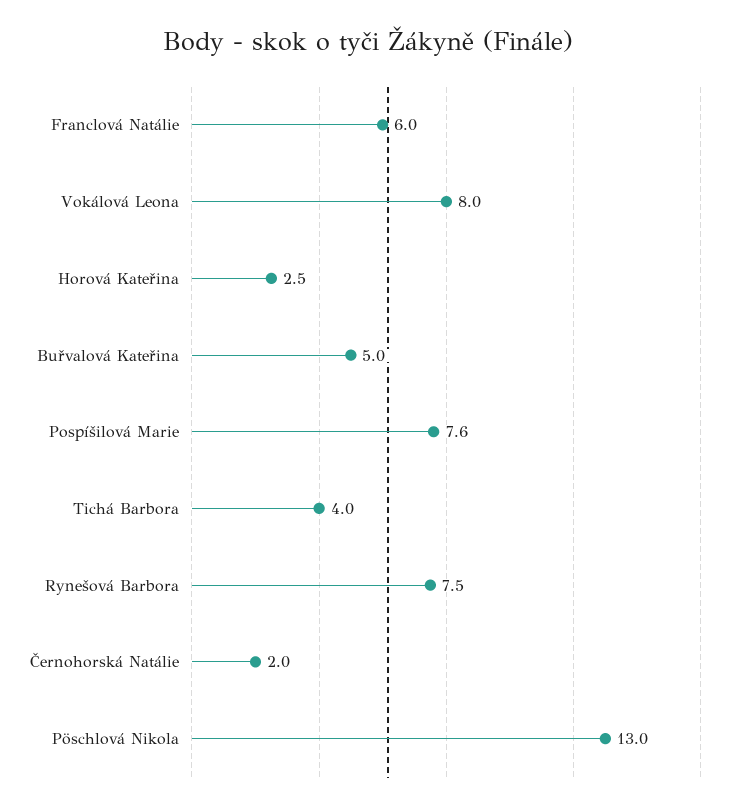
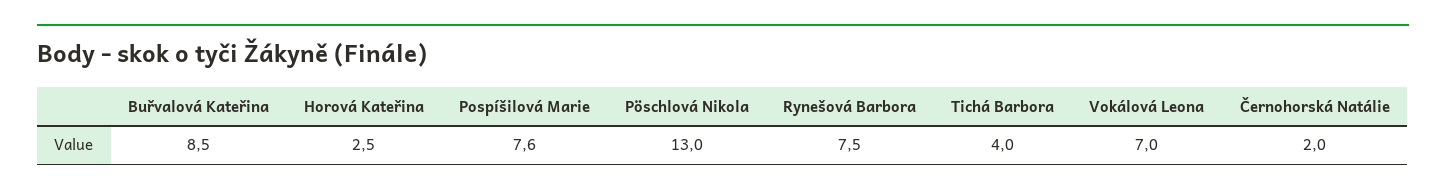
Franclová Natálie: 6 -> none
Vokálová Leona: 8 -> 7
Buřvalová Kateřina: 5 -> 8.5

